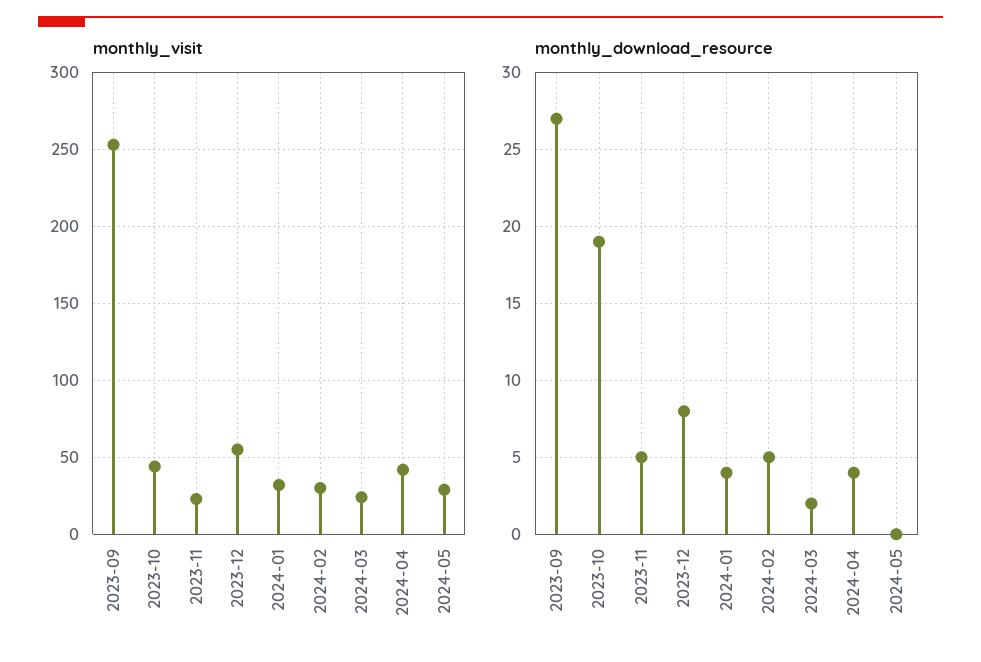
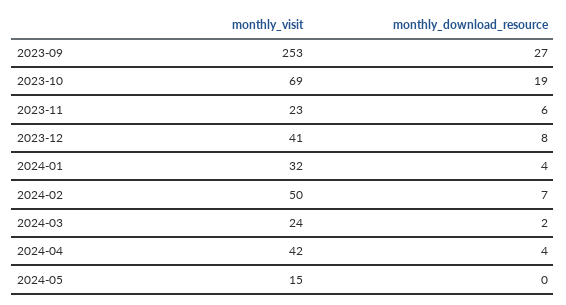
monthly_visit, 2023-10: 45 -> 69
monthly_visit, 2023-12: 55 -> 41
monthly_visit, 2024-02: 30 -> 50
monthly_visit, 2024-05: 30 -> 15
monthly_download_resource, 2023-11: 5 -> 6
monthly_download_resource, 2024-02: 5 -> 7

